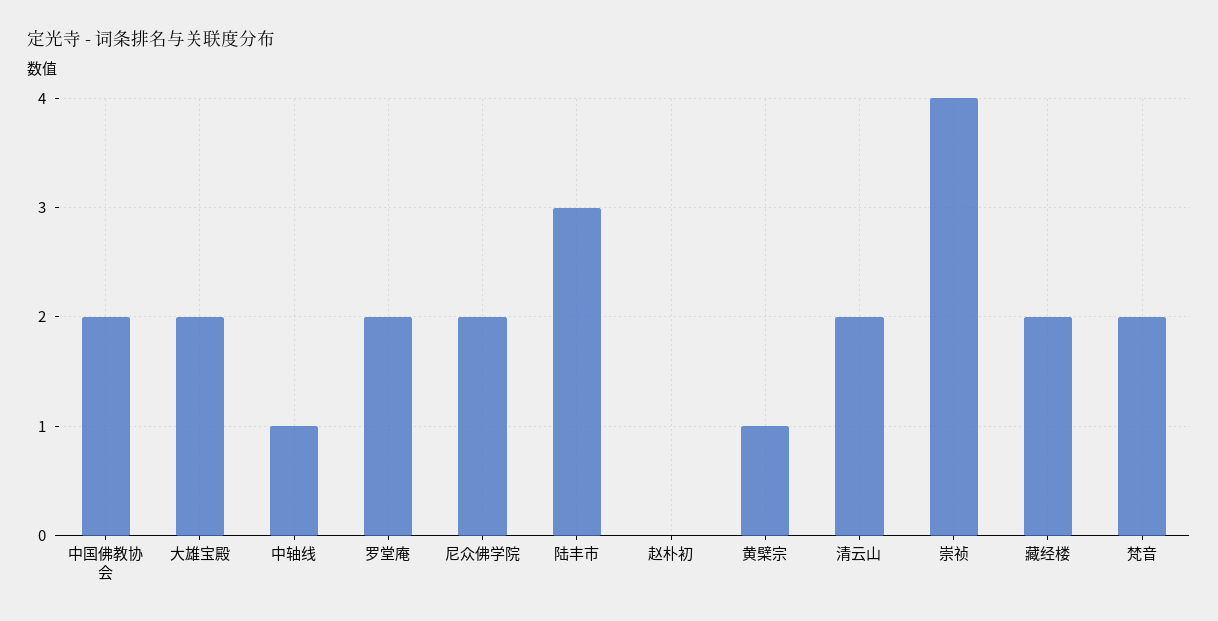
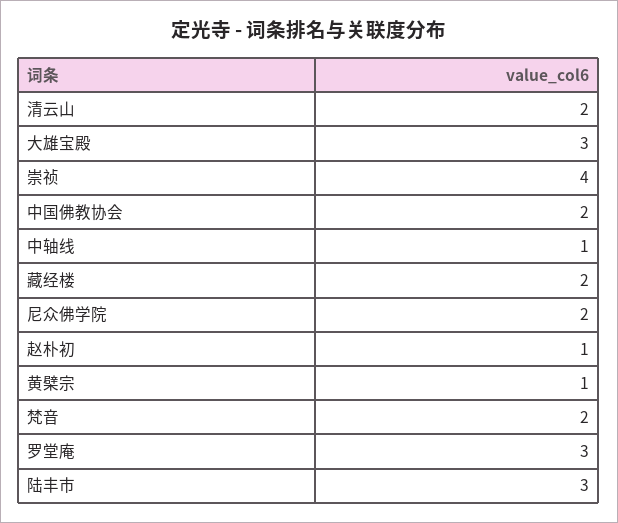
大雄宝殿: 2 -> 3
罗堂庵: 2 -> 3
赵朴初: 0 -> 1

